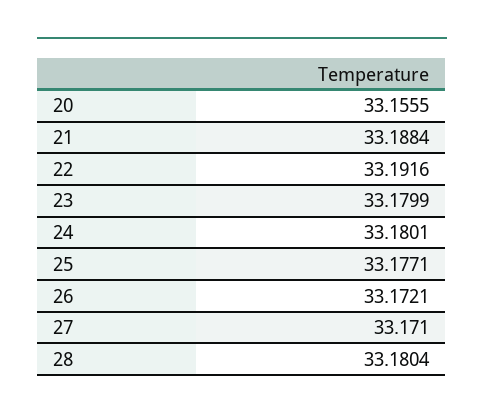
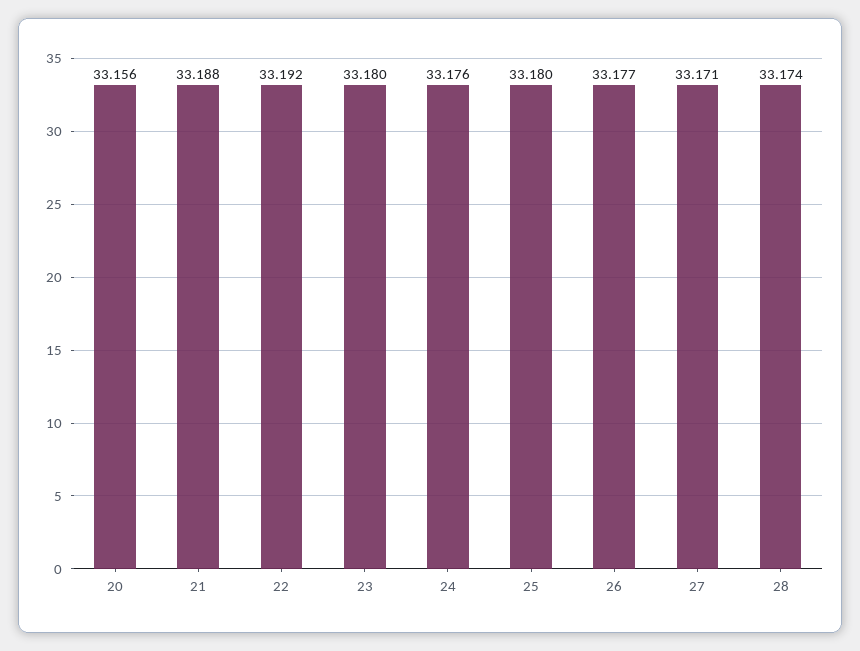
24: 33.1801 -> 33.176
25: 33.1771 -> 33.18
26: 33.1721 -> 33.177
28: 33.1804 -> 33.174

